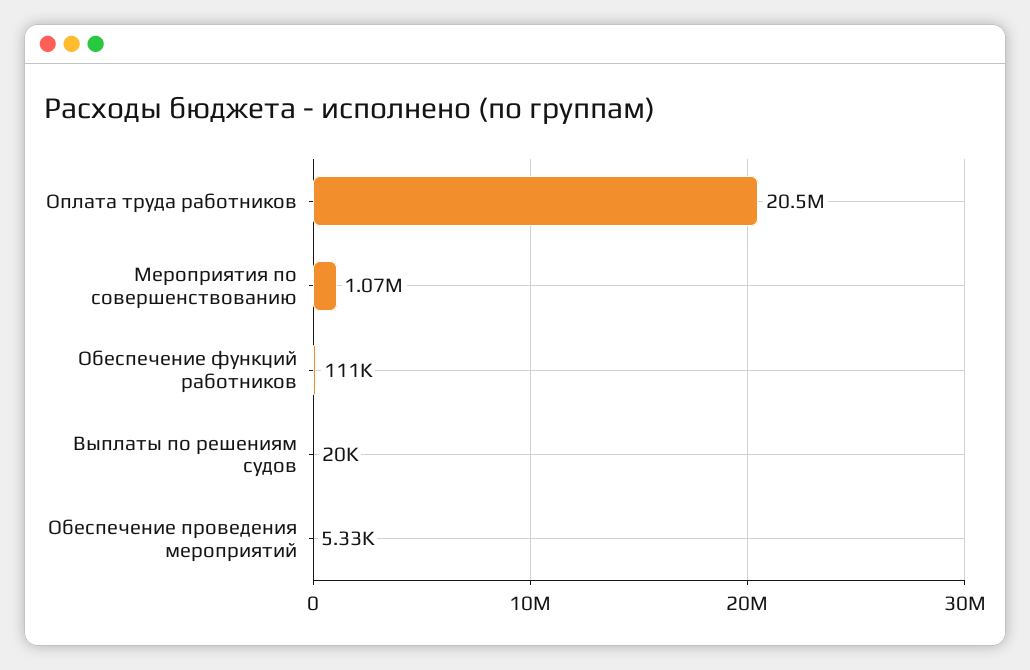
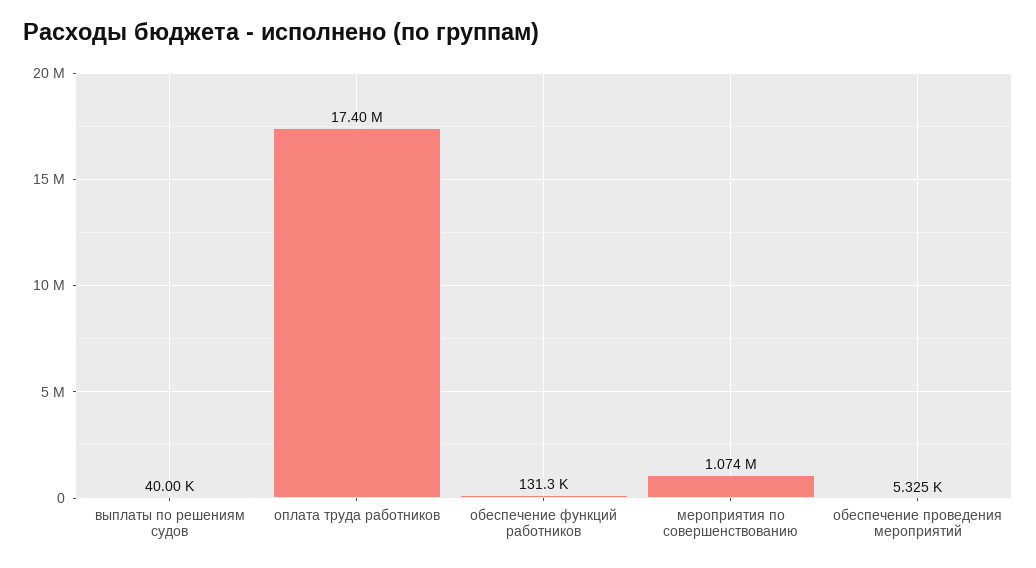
Оплата труда работников: 20500000 -> 17400000
Обеспечение функций работников: 111000 -> 131300
Выплаты по решениям судов: 20000 -> 40000

